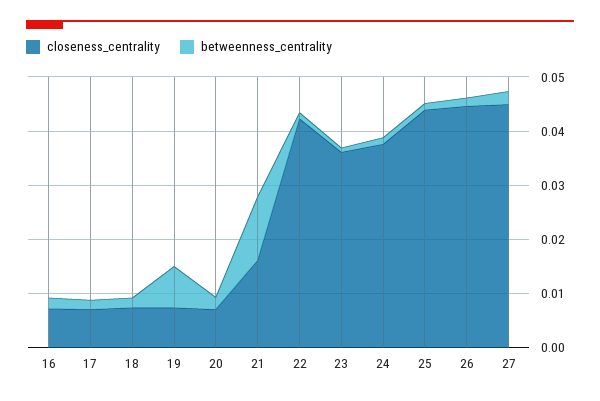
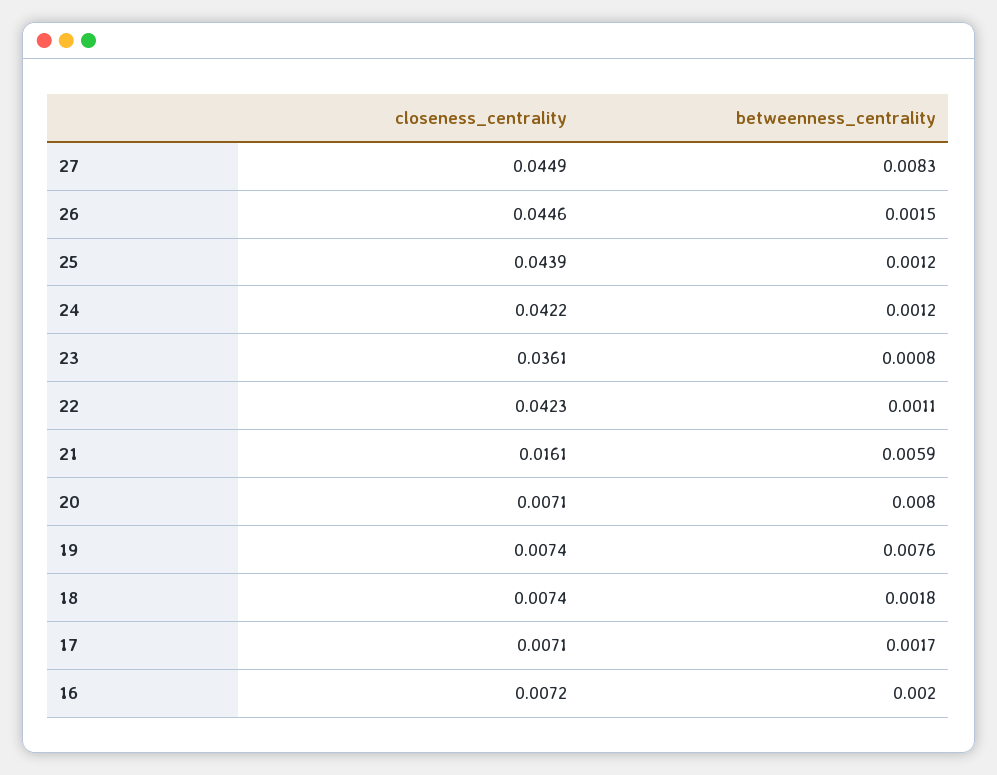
betweenness_centrality, 20: 0.002 -> 0.008
betweenness_centrality, 21: 0.012 -> 0.0059
closeness_centrality, 24: 0.038 -> 0.0422
betweenness_centrality, 27: 0.002 -> 0.0083

